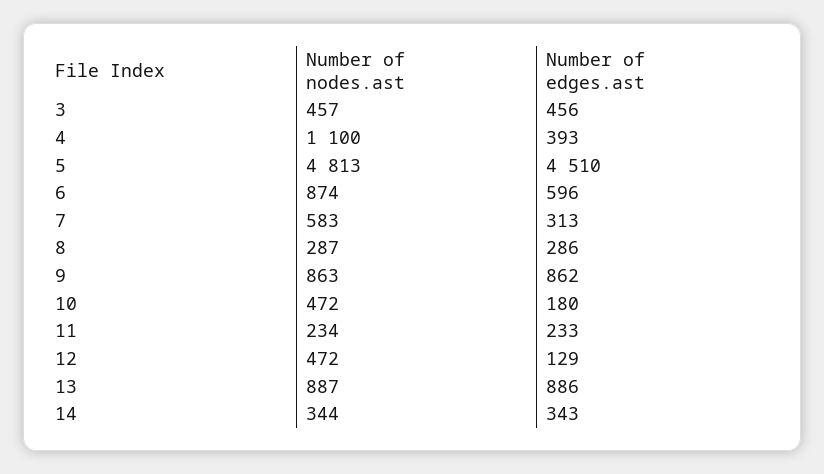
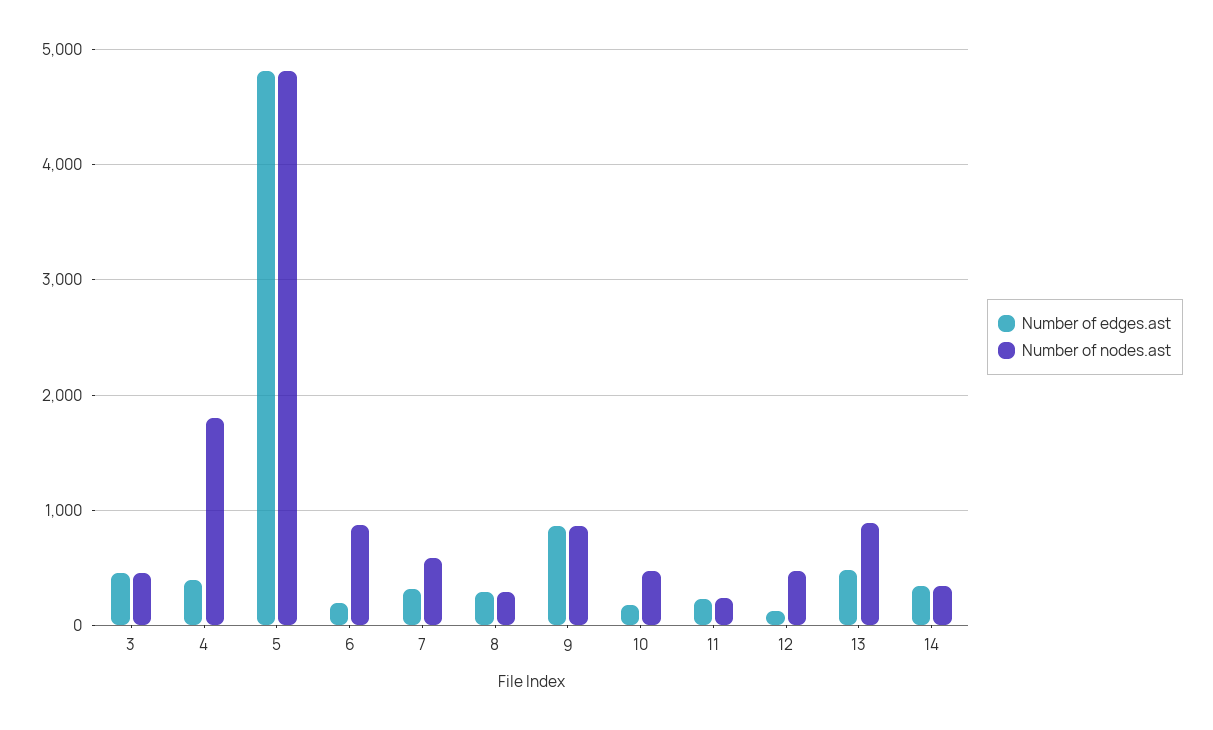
Number of nodes.ast, 4: 1100 -> 1800
Number of edges.ast, 5: 4510 -> 4800
Number of edges.ast, 6: 596 -> 200
Number of edges.ast, 13: 886 -> 500

